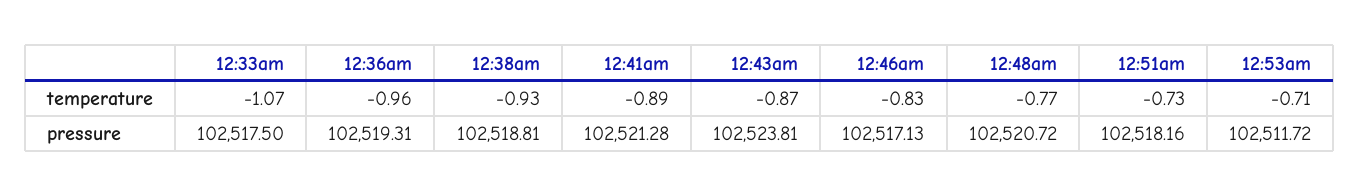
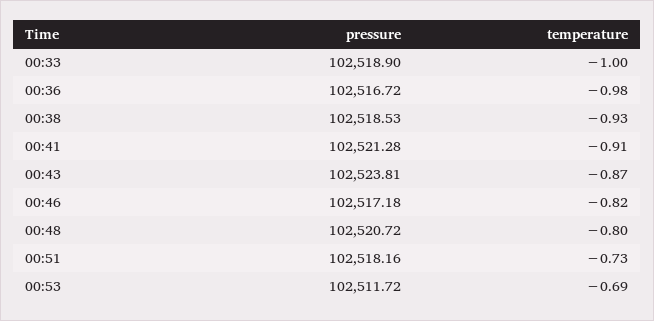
12:33am, temperature: -1.07 -> -1
12:36am, temperature: -0.96 -> -0.98
12:41am, temperature: -0.89 -> -0.91
12:46am, temperature: -0.83 -> -0.82
12:48am, temperature: -0.77 -> -0.8
12:53am, temperature: -0.71 -> -0.69
12:33am, pressure: 102517.5 -> 102518.9
12:36am, pressure: 102519.31 -> 102516.72
12:38am, pressure: 102518.81 -> 102518.53
12:46am, pressure: 102517.13 -> 102517.18

